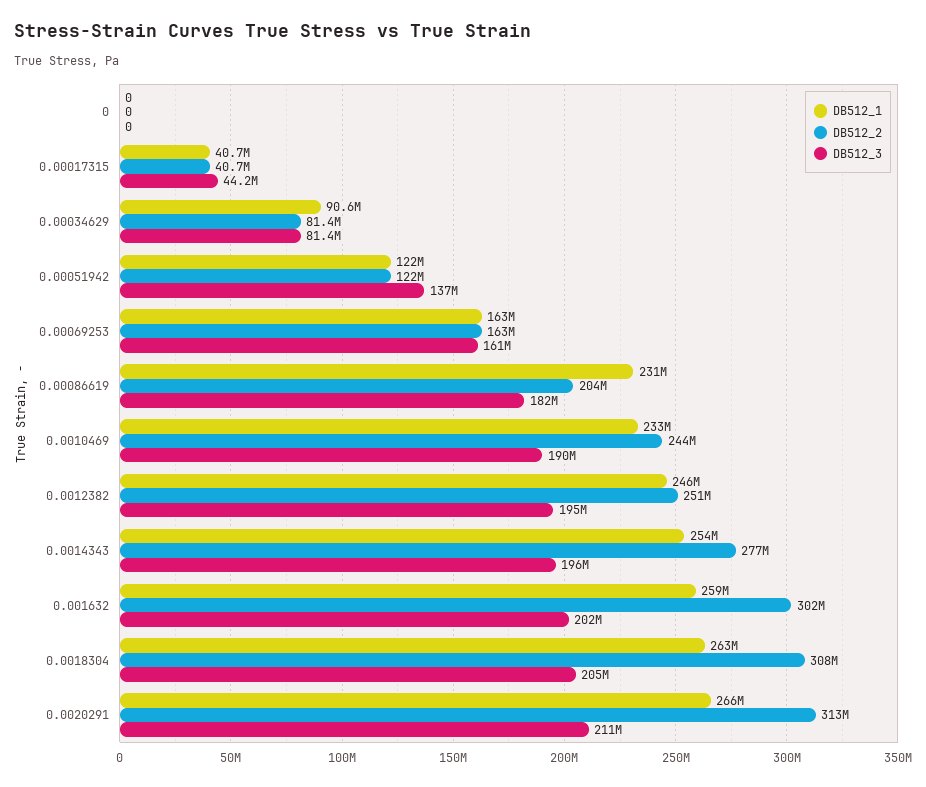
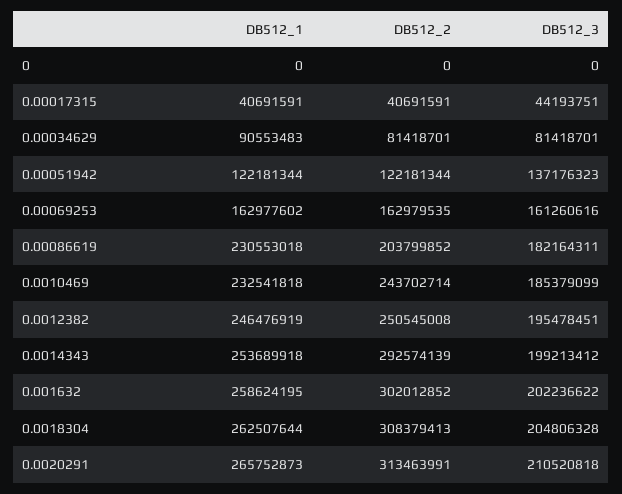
DB512_3, 0.0010469: 190000000 -> 185379099
DB512_2, 0.0014343: 277000000 -> 292574139
DB512_3, 0.0014343: 196000000 -> 199213412

